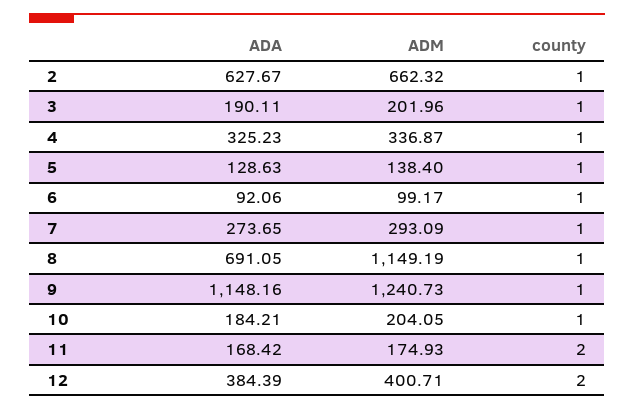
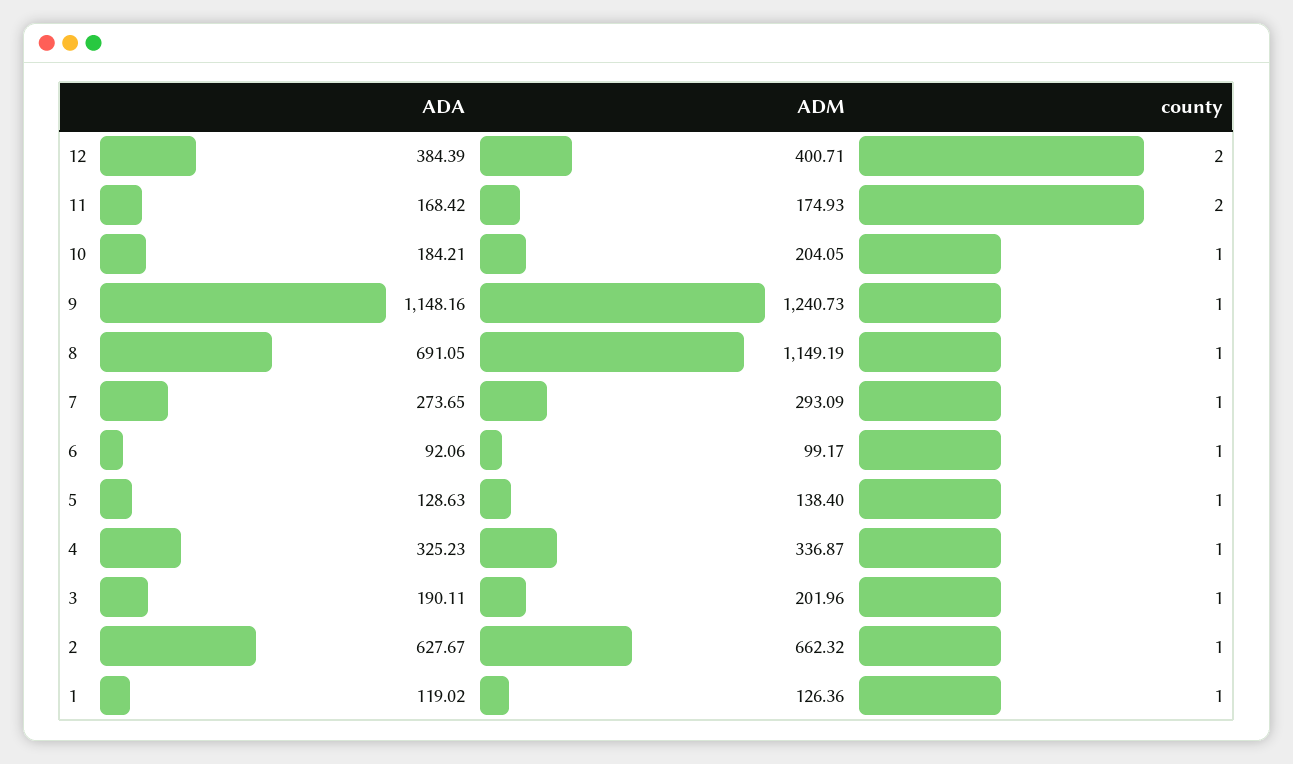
ADA, 1: none -> 119.02
ADM, 1: none -> 126.36
county, 1: none -> 1

